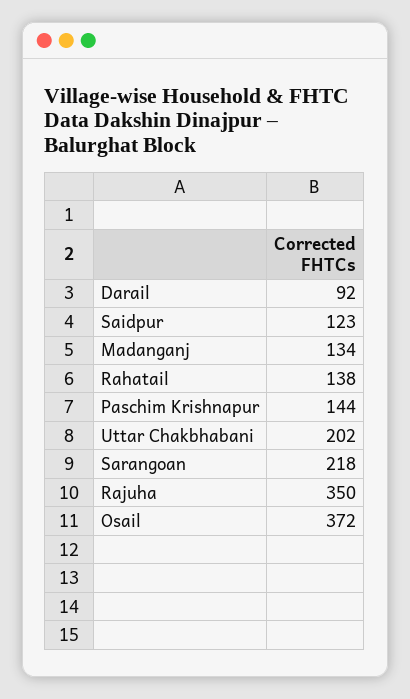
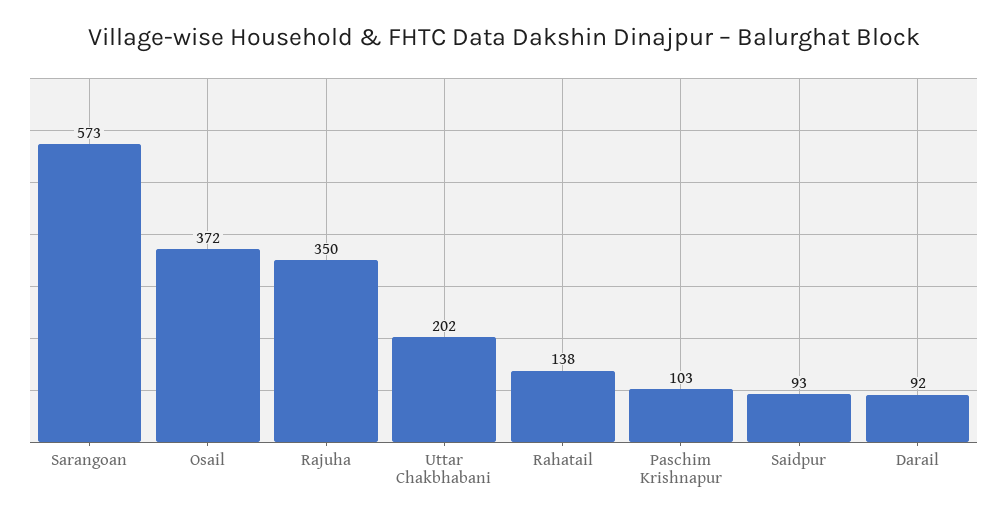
Saidpur: 123 -> 93
Madanganj: 134 -> none
Paschim Krishnapur: 144 -> 103
Sarangoan: 218 -> 573

